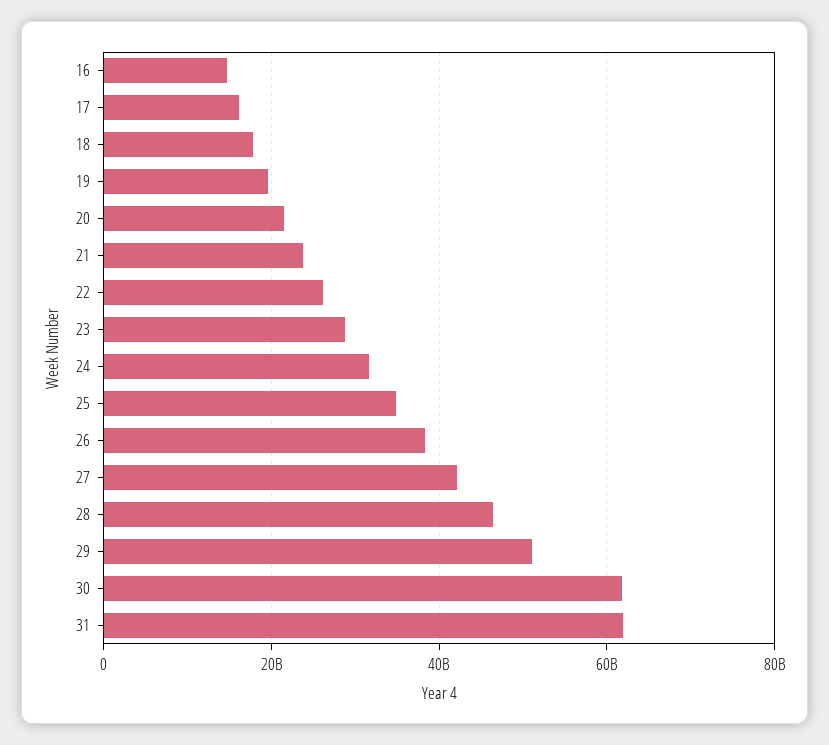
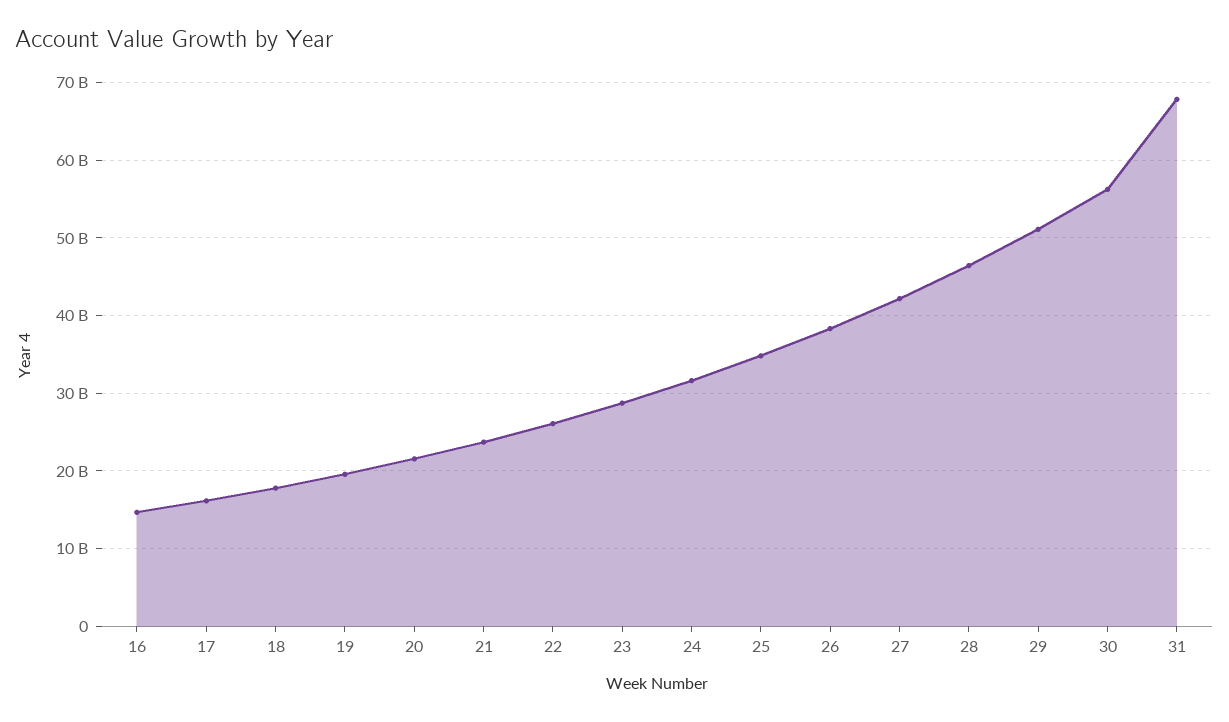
30: 62000000000 -> 56000000000
31: 62000000000 -> 68000000000

